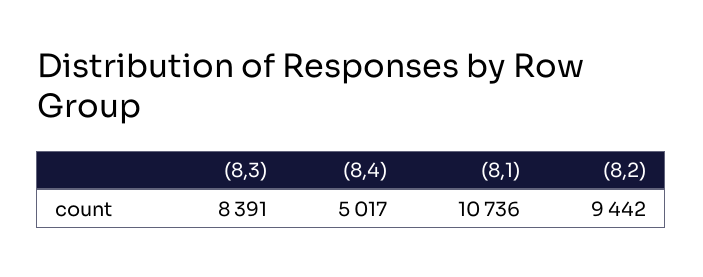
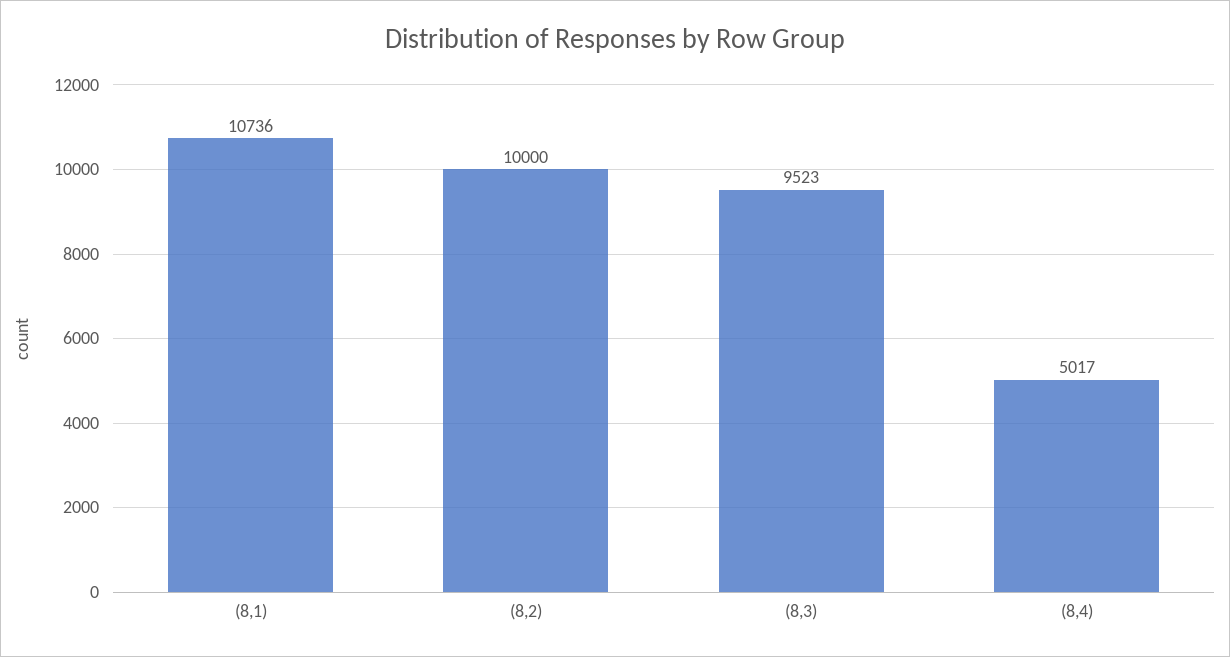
(8,3): 8391 -> 9523
(8,2): 9442 -> 10000

